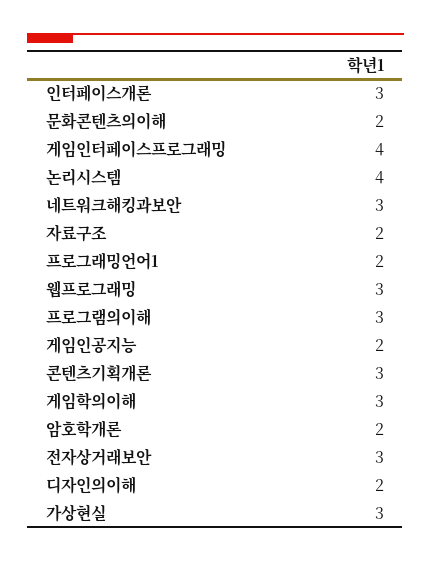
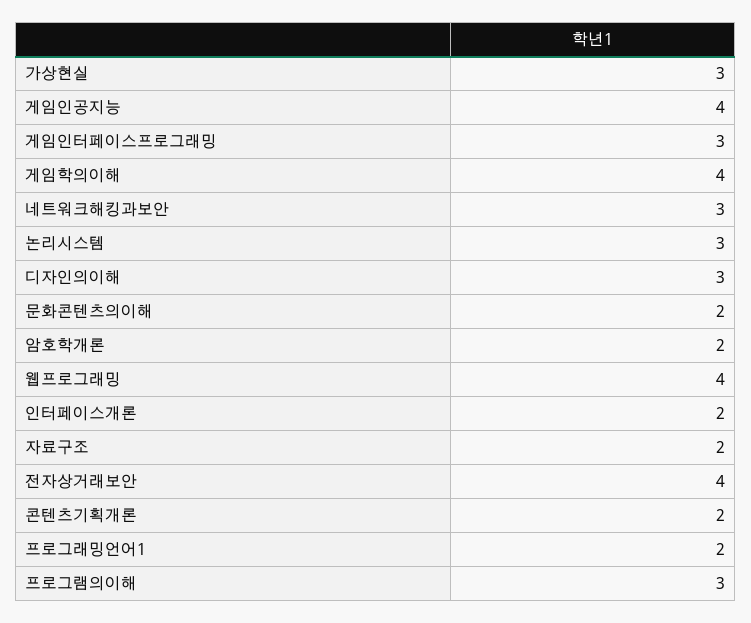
인터페이스개론: 3 -> 2
게임인터페이스프로그래밍: 4 -> 3
논리시스템: 4 -> 3
웹프로그래밍: 3 -> 4
게임인공지능: 2 -> 4
콘텐츠기획개론: 3 -> 2
게임학의이해: 3 -> 4
전자상거래보안: 3 -> 4
디자인의이해: 2 -> 3

